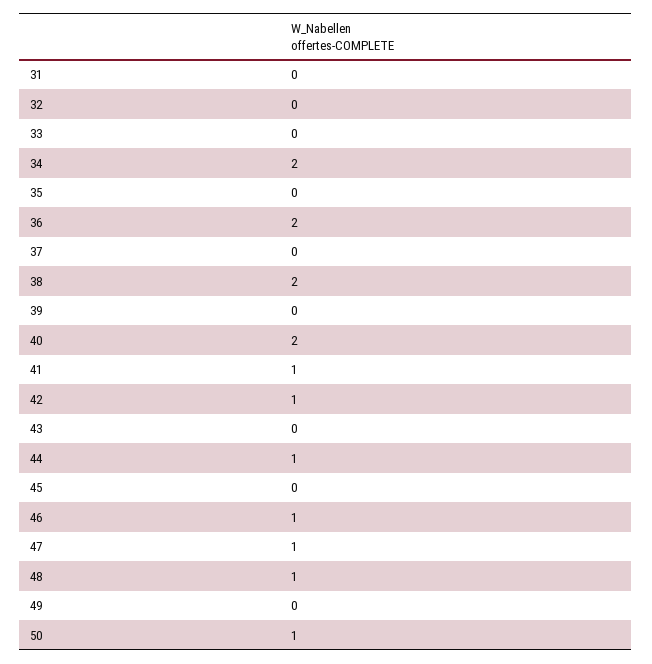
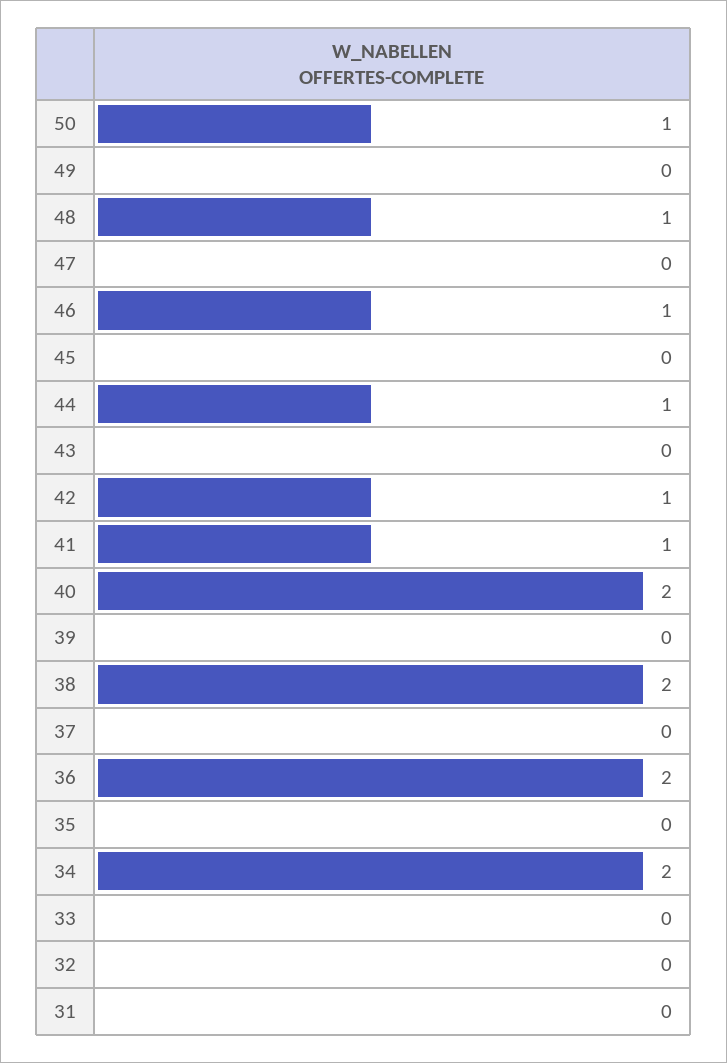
47: 1 -> 0

